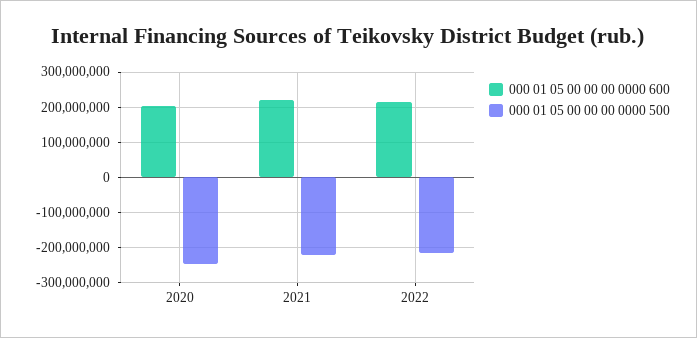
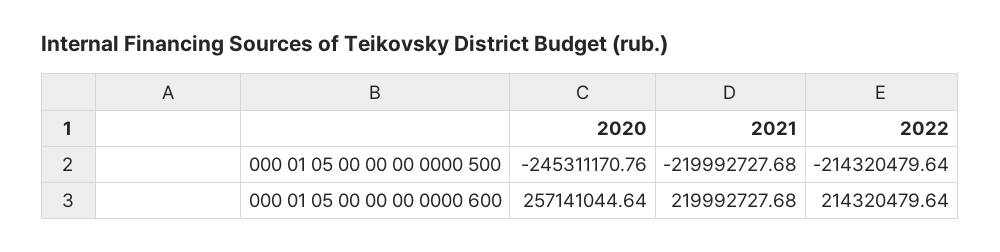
000 01 05 00 00 00 0000 600, 2020: 200000000 -> 257141044.64

